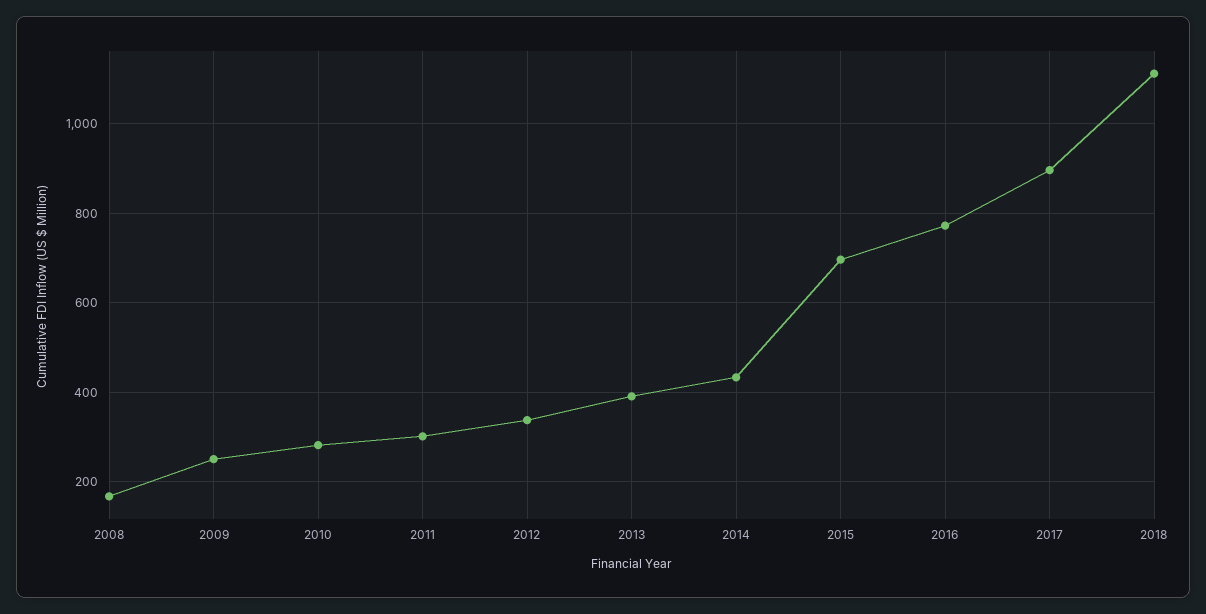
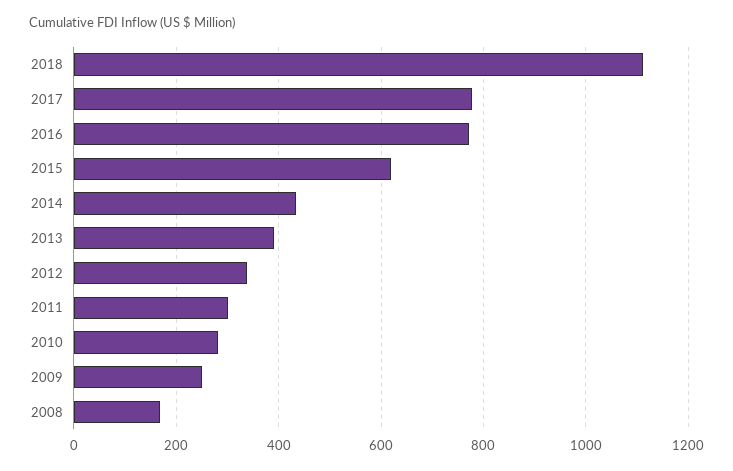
2015: 700 -> 620
2017: 900 -> 780

